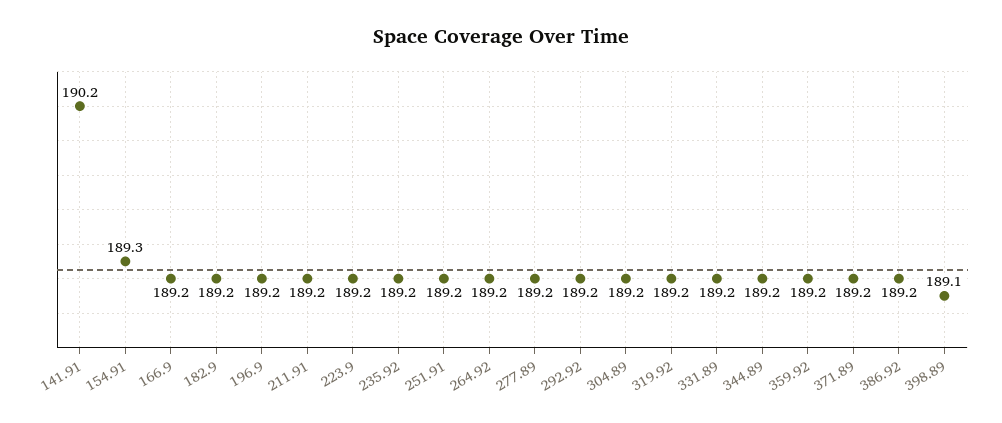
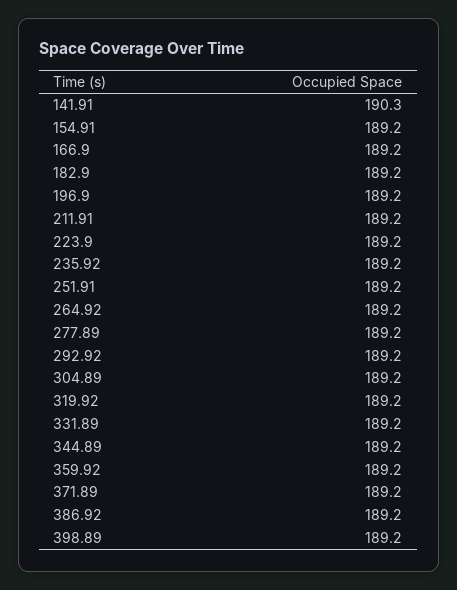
141.91: 190.2 -> 190.3
154.91: 189.3 -> 189.2
398.89: 189.1 -> 189.2

